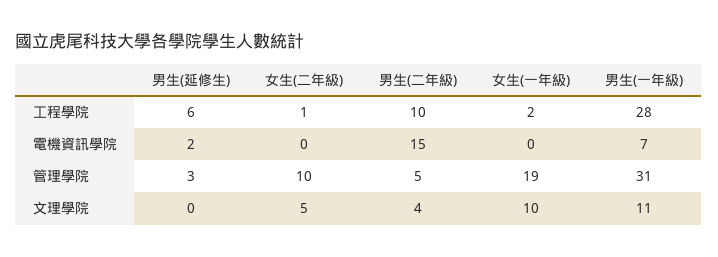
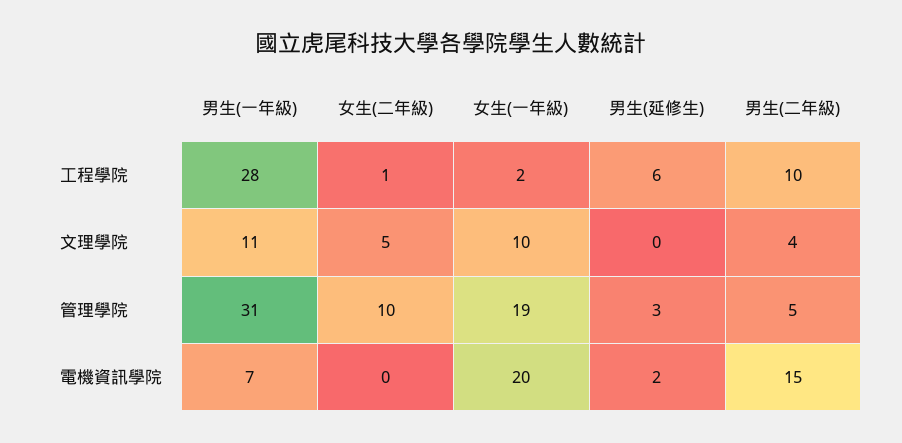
女生(一年級), 電機資訊學院: 0 -> 20

